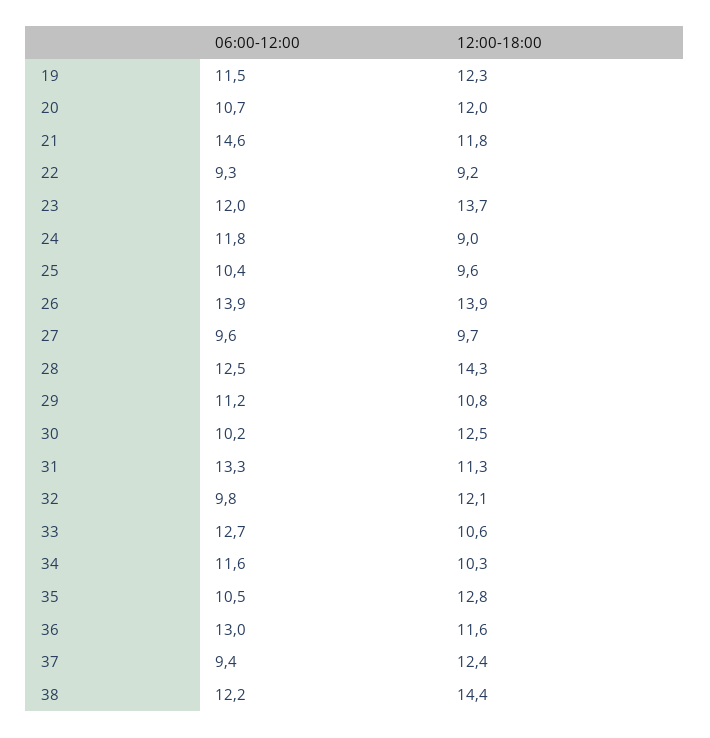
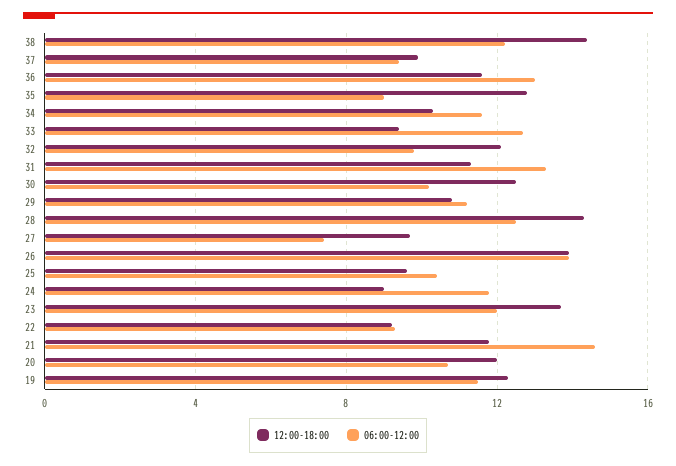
06:00-12:00, 27: 9.6 -> 7.5
12:00-18:00, 33: 10.6 -> 9.5
06:00-12:00, 35: 10.5 -> 9
12:00-18:00, 37: 12.4 -> 10

